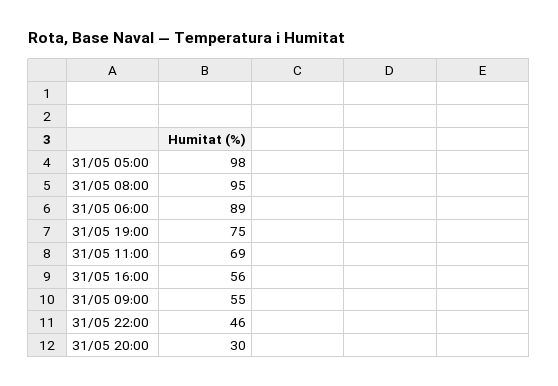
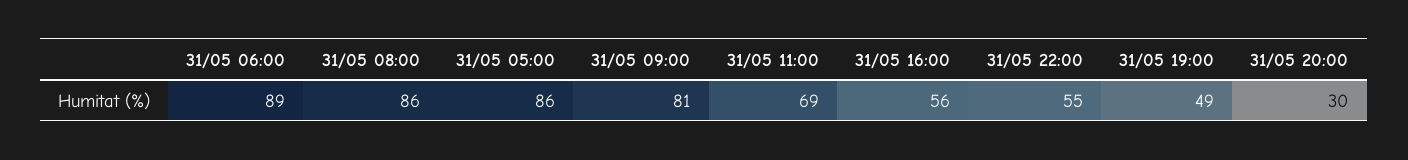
31/05 05:00: 98 -> 86
31/05 08:00: 95 -> 86
31/05 19:00: 75 -> 49
31/05 09:00: 55 -> 81
31/05 22:00: 46 -> 55

